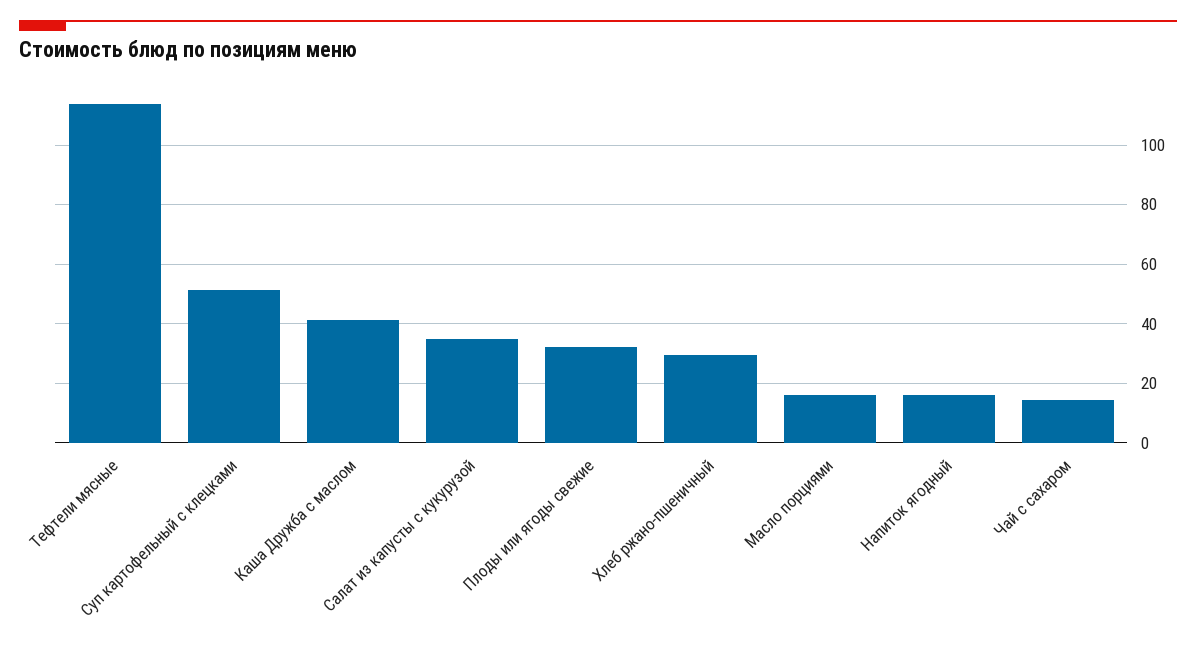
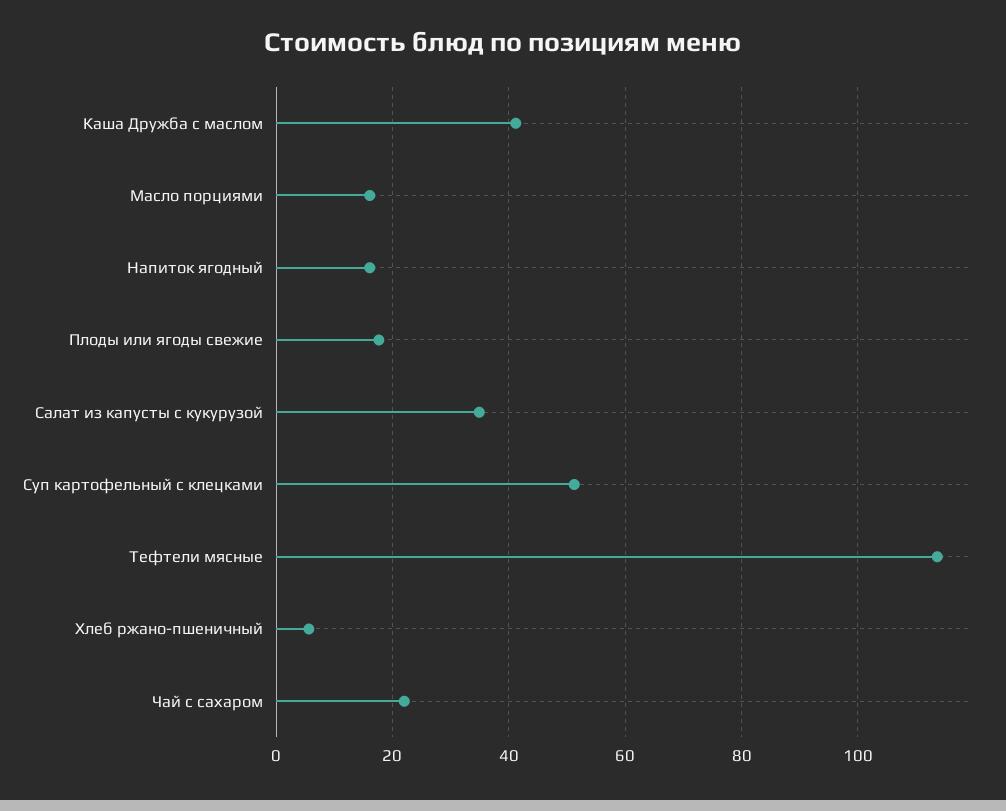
Плоды или ягоды свежие: 32.5 -> 18
Хлеб ржано-пшеничный: 30 -> 6
Чай с сахаром: 15 -> 22

